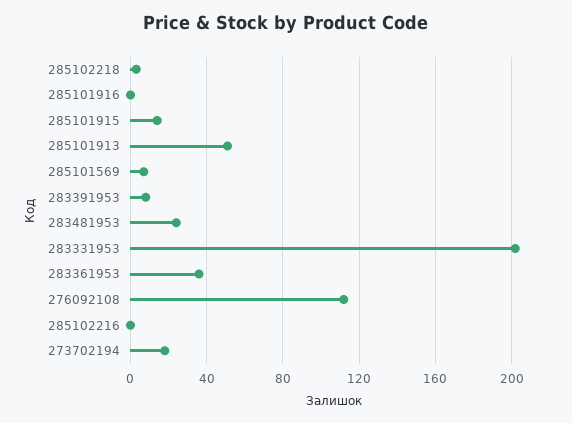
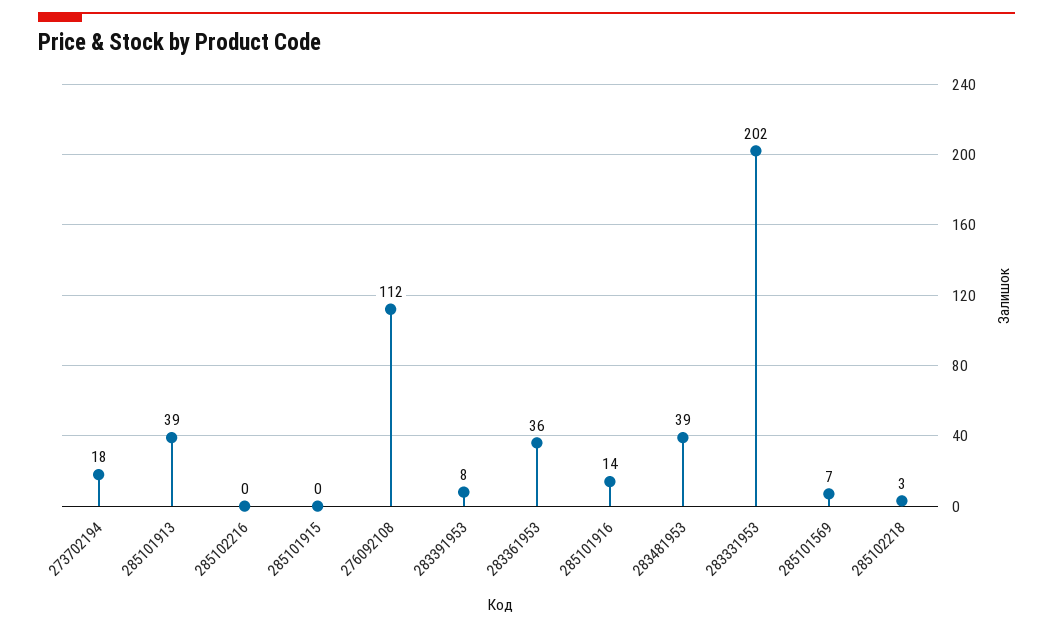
285101916: 0 -> 14
285101915: 15 -> 0
285101913: 50 -> 39
283481953: 25 -> 39

